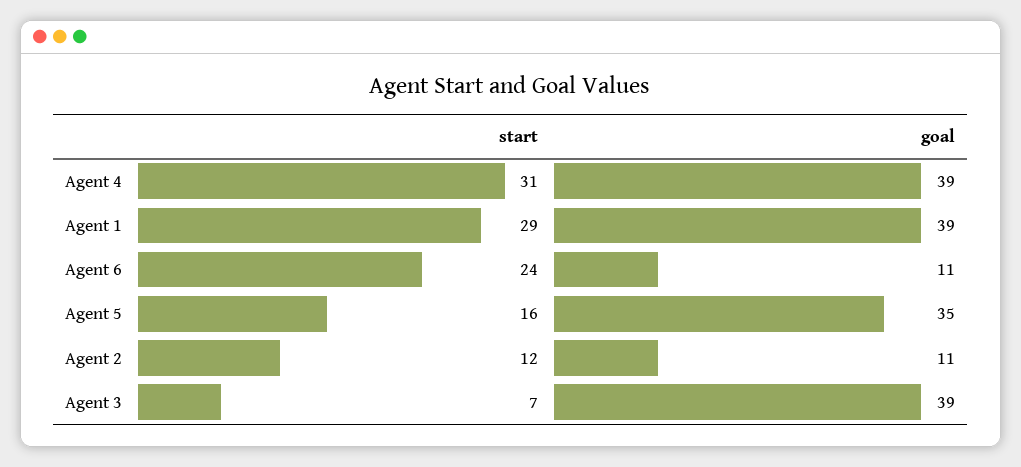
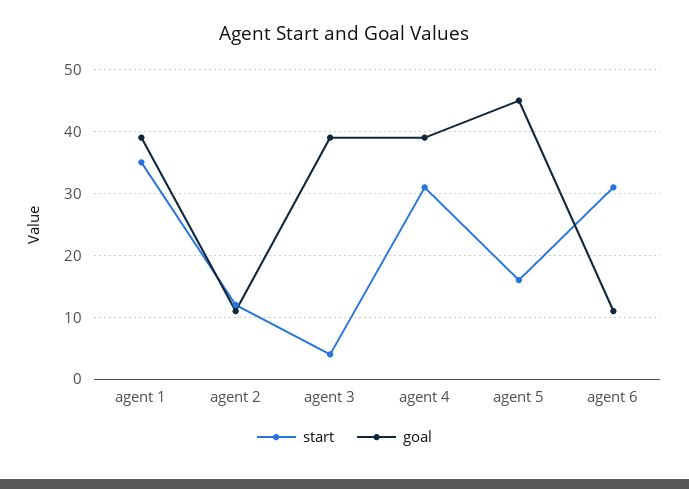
start, Agent 1: 29 -> 35
start, Agent 6: 24 -> 31
goal, Agent 5: 35 -> 45
start, Agent 3: 7 -> 4

